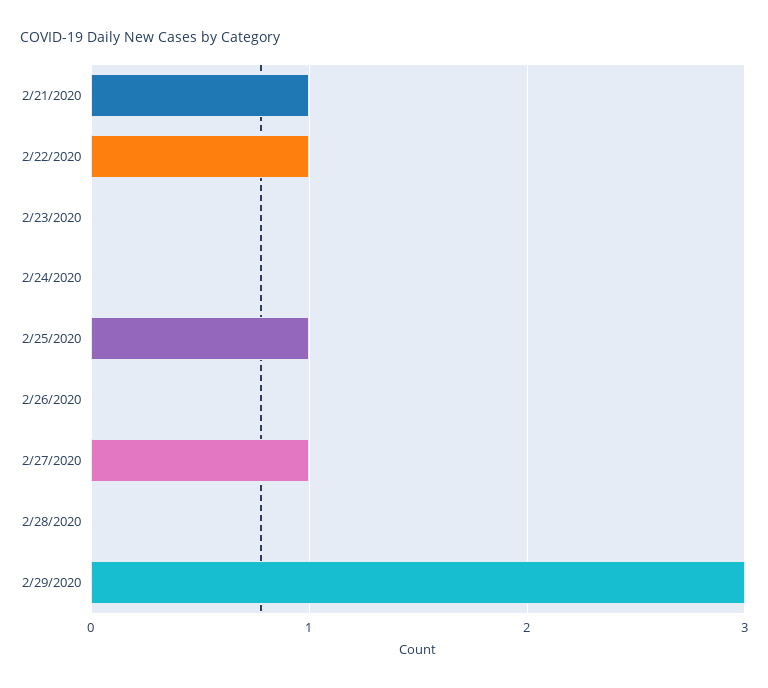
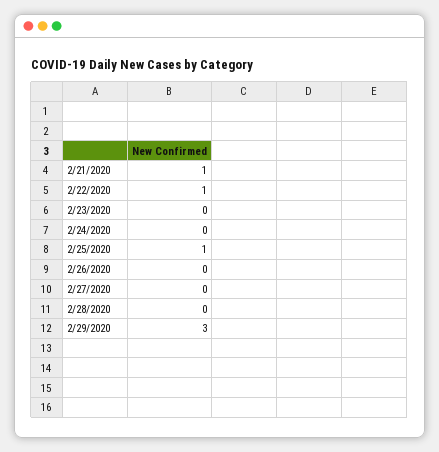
2/27/2020: 1 -> 0

